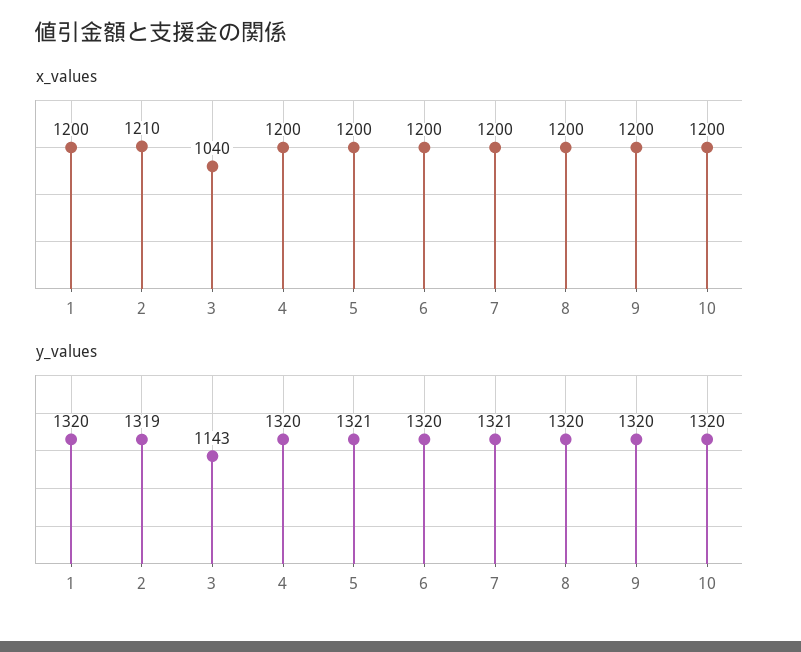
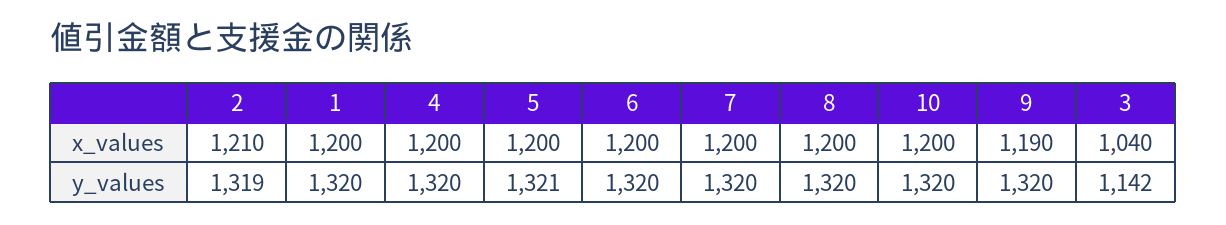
x_values, 9: 1200 -> 1190
y_values, 3: 1143 -> 1142
y_values, 7: 1321 -> 1320

